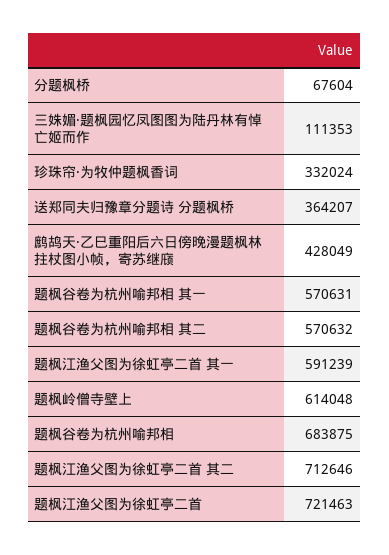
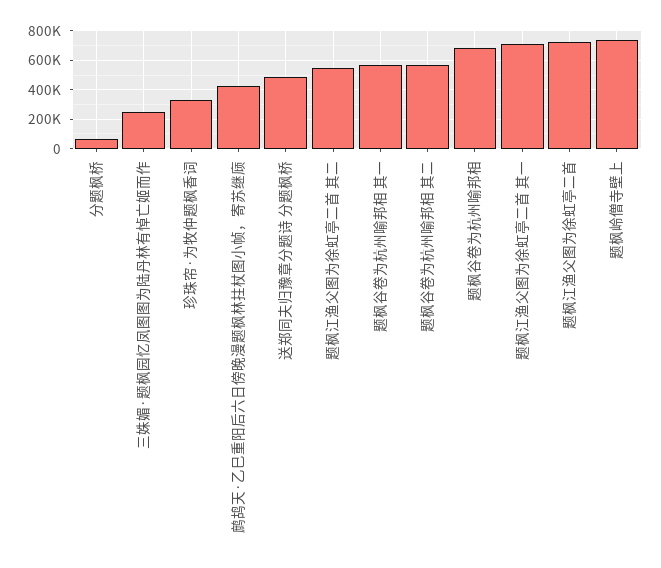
三姝媚·题枫园忆凤图图为陆丹林有悼亡姬而作: 111353 -> 250000
送郑同夫归豫章分题诗 分题枫桥: 364207 -> 500000
题枫江渔父图为徐虹亭二首 其一: 591239 -> 700000
题枫岭僧寺壁上: 614048 -> 750000
题枫江渔父图为徐虹亭二首 其二: 712646 -> 550000

